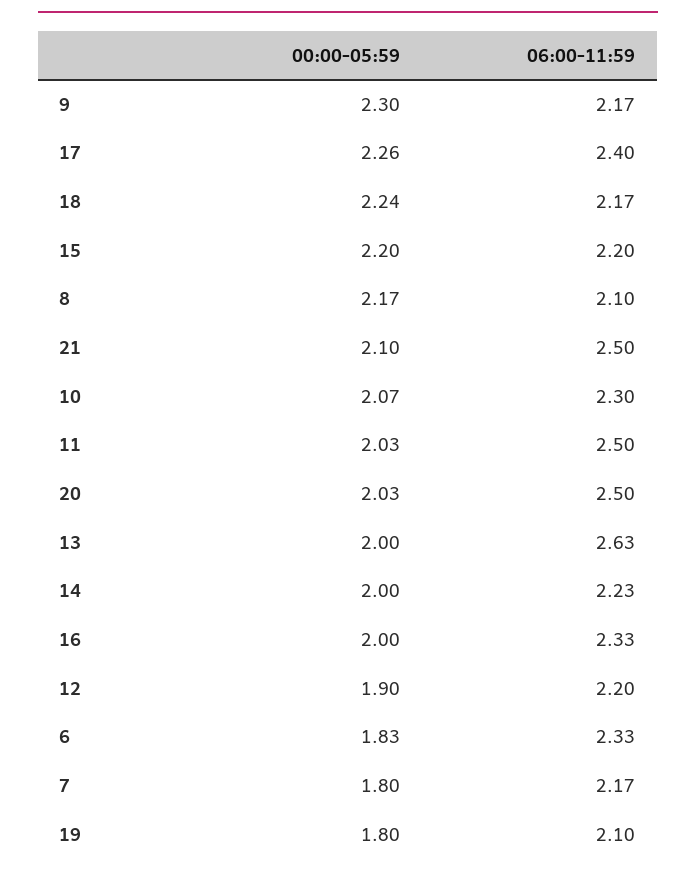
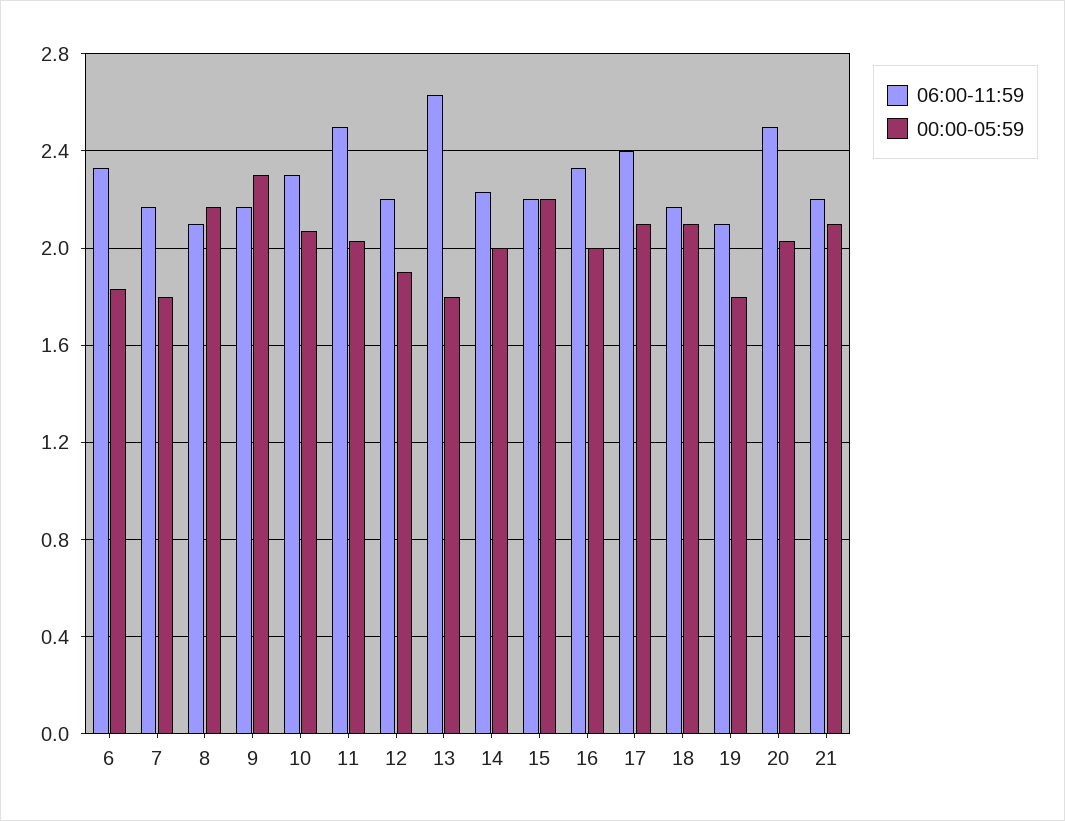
00:00-05:59, 17: 2.26 -> 2.1
00:00-05:59, 18: 2.24 -> 2.1
06:00-11:59, 21: 2.5 -> 2.2
00:00-05:59, 13: 2 -> 1.8

